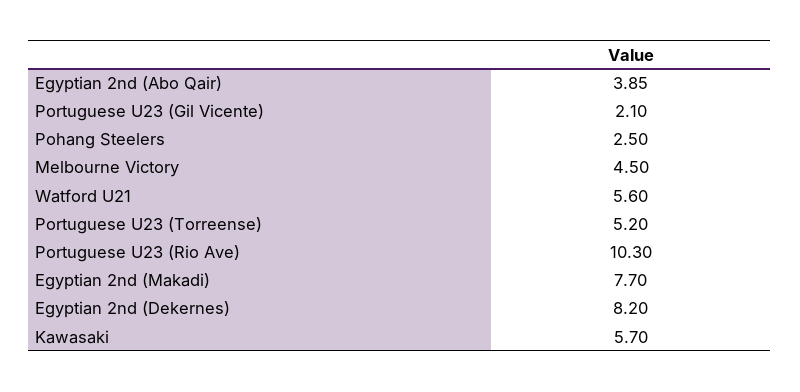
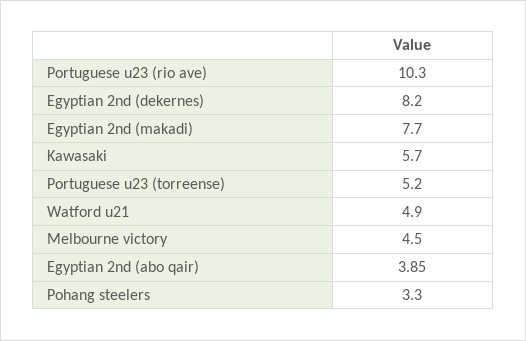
Portuguese U23 (Gil Vicente): 2.1 -> none
Pohang Steelers: 2.5 -> 3.3
Watford U21: 5.6 -> 4.9

